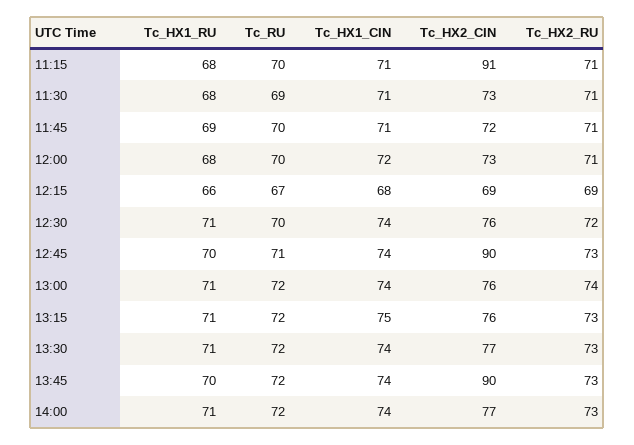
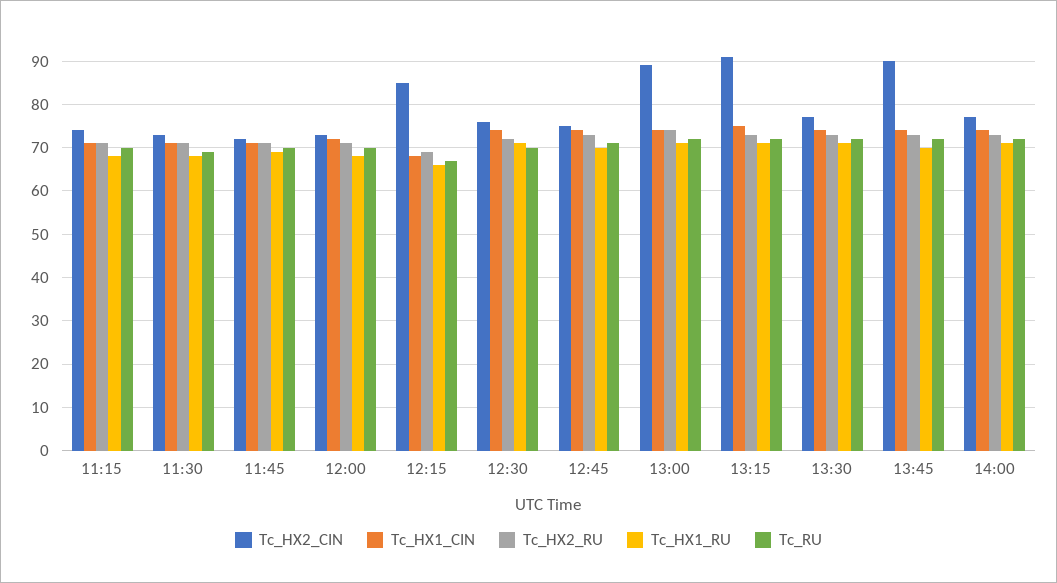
Tc_HX2_CIN, 11:15: 91 -> 75
Tc_HX2_CIN, 12:15: 69 -> 85
Tc_HX2_CIN, 12:45: 90 -> 75
Tc_HX2_CIN, 13:00: 76 -> 90
Tc_HX2_CIN, 13:15: 76 -> 90

